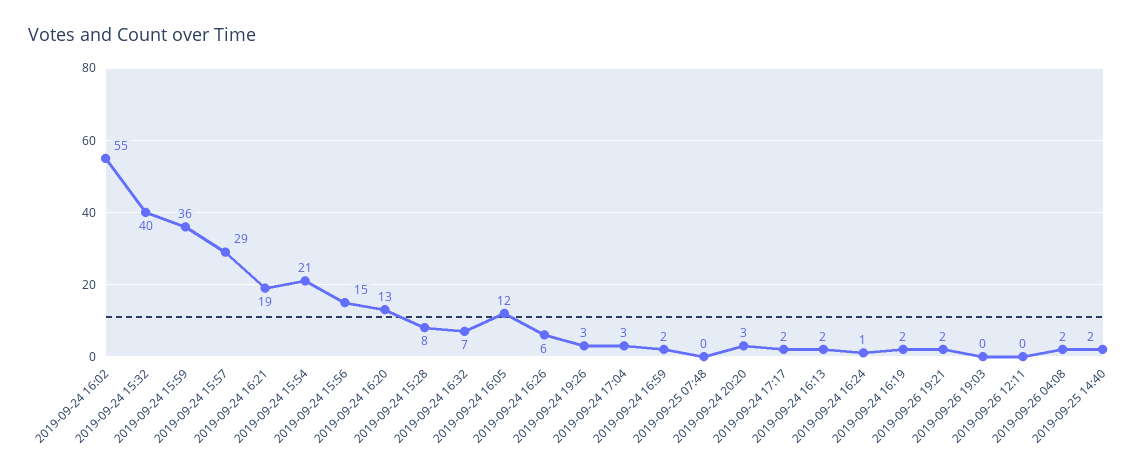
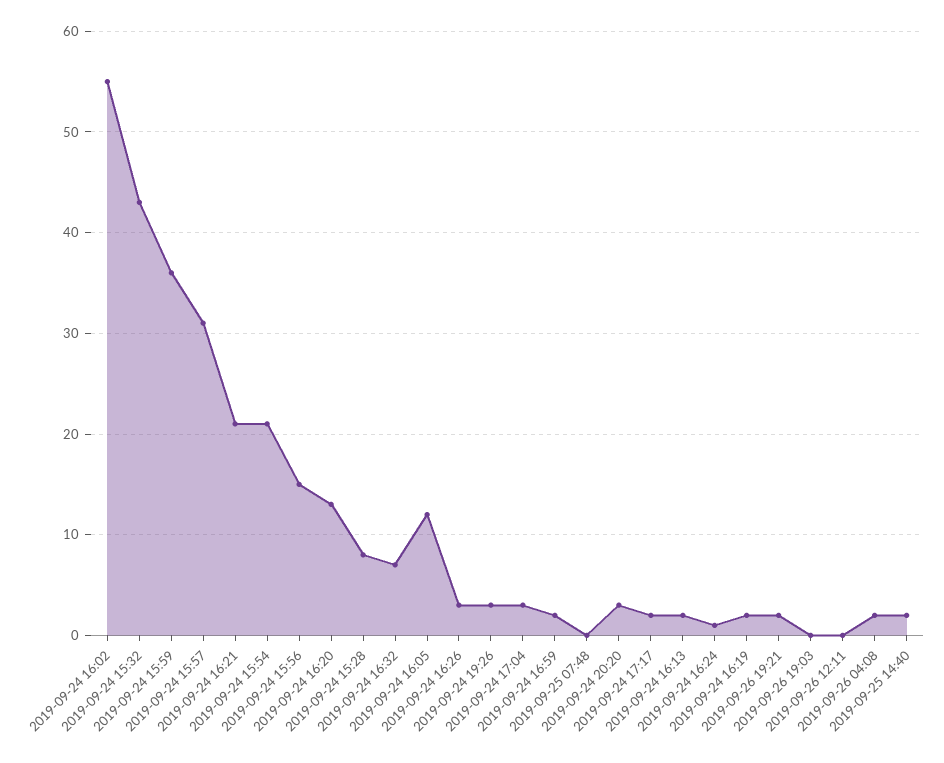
2019-09-24 15:32: 40 -> 43
2019-09-24 15:57: 29 -> 31
2019-09-24 16:21: 19 -> 21
2019-09-24 16:26: 6 -> 3

